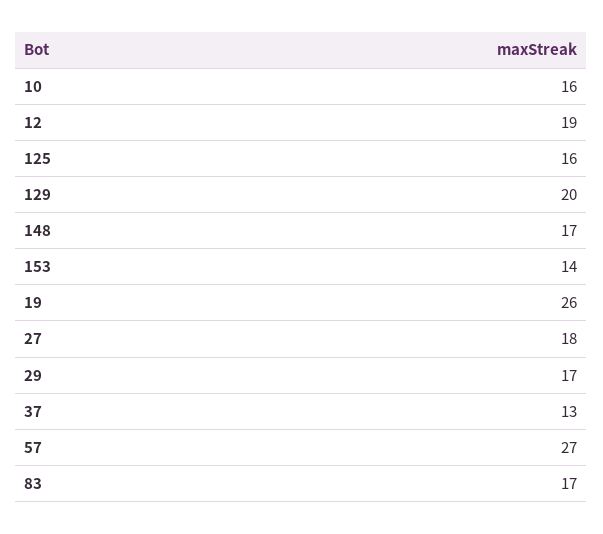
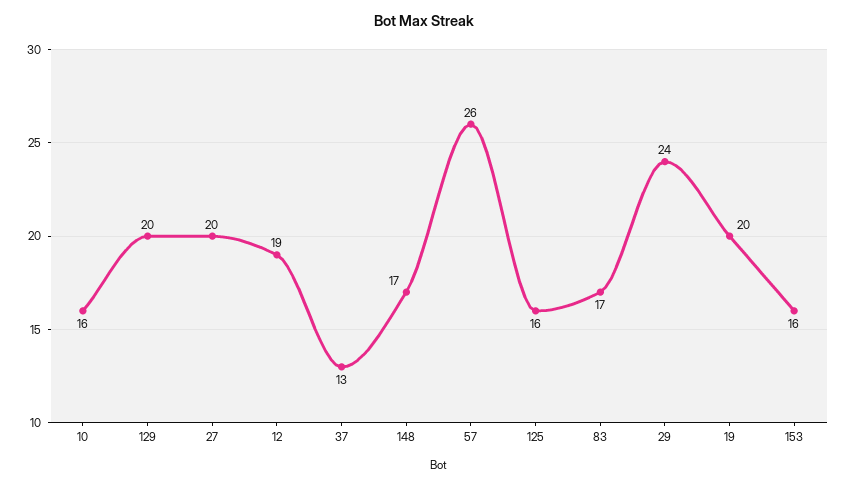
153: 14 -> 16
19: 26 -> 20
27: 18 -> 20
29: 17 -> 24
57: 27 -> 26

